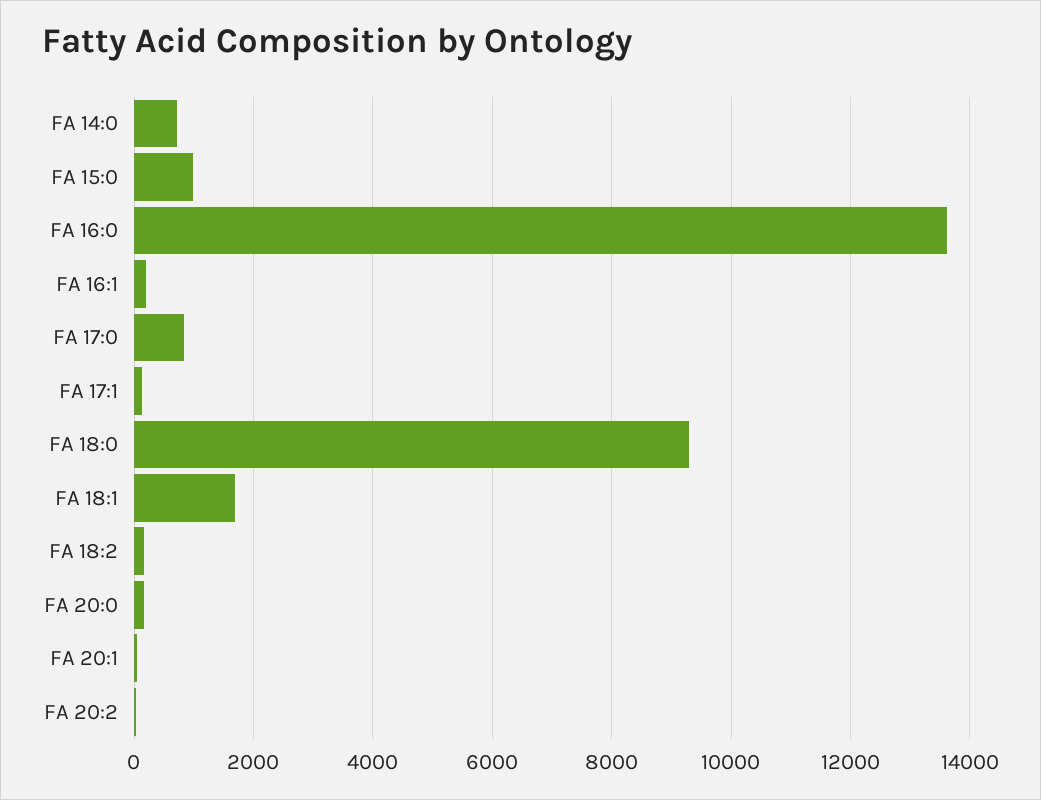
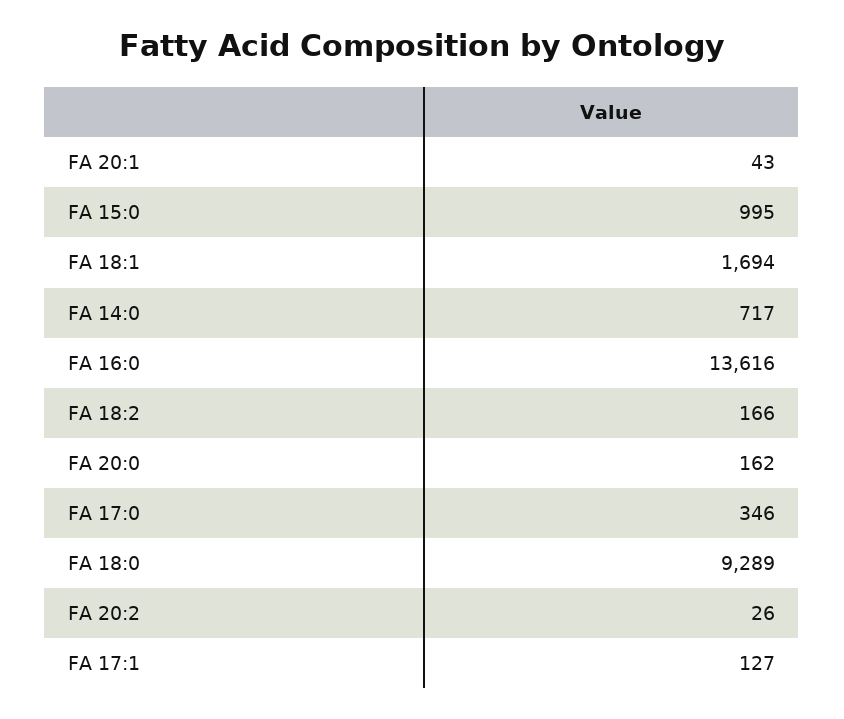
FA 16:1: 200 -> none
FA 17:0: 800 -> 346

